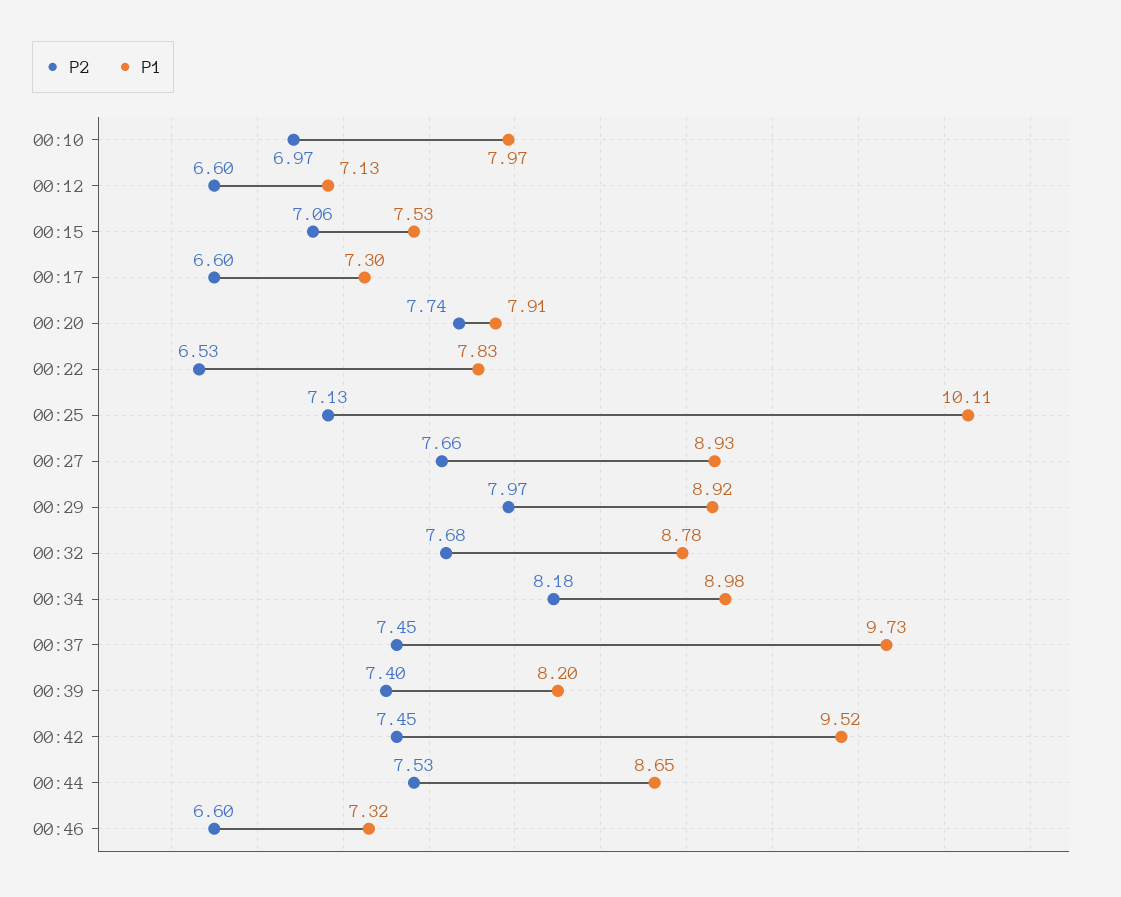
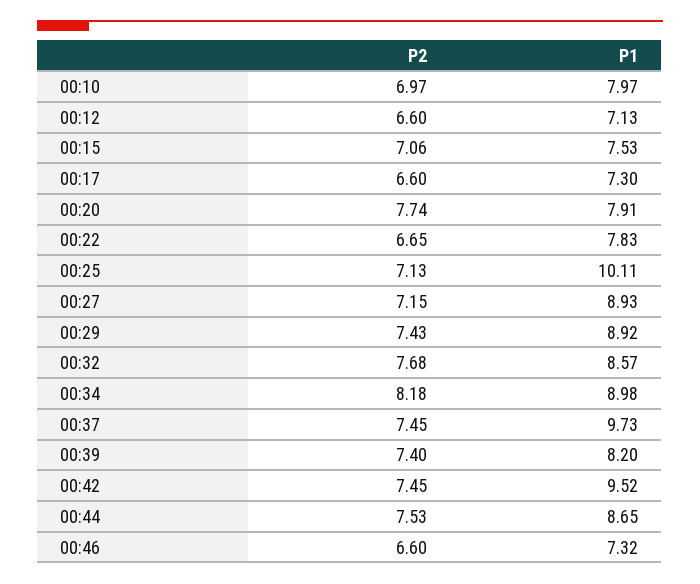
P2, 00:22: 6.53 -> 6.65
P2, 00:27: 7.66 -> 7.15
P2, 00:29: 7.97 -> 7.43
P1, 00:32: 8.78 -> 8.57

